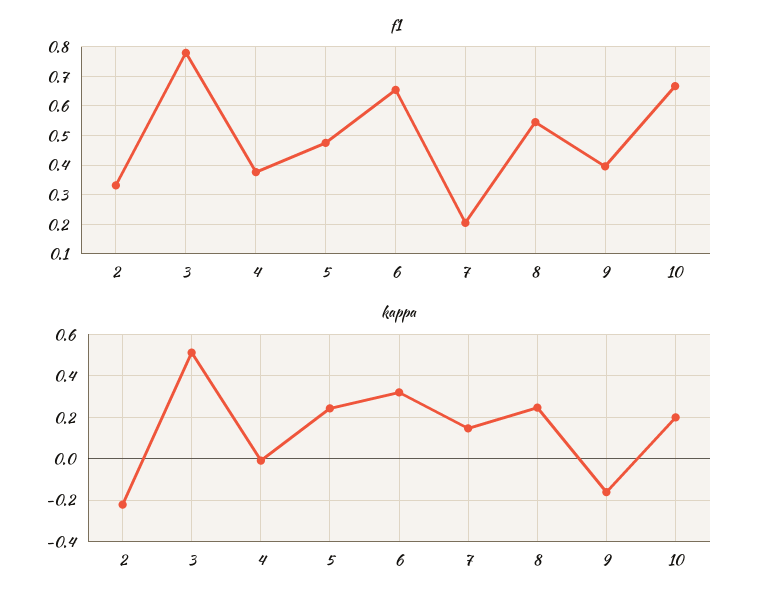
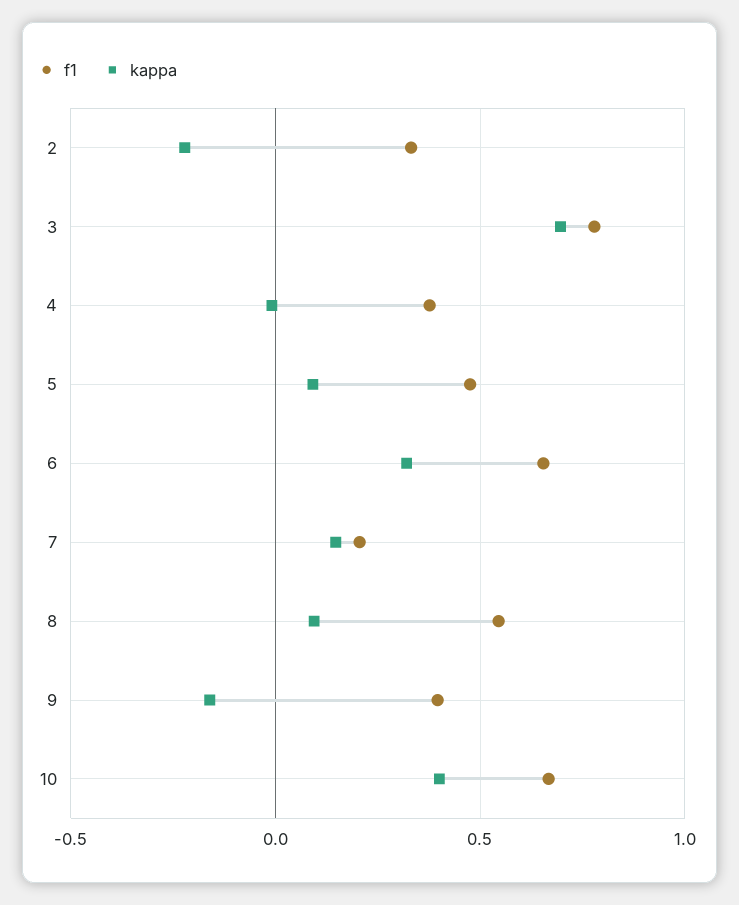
kappa, 3: 0.5 -> 0.7
kappa, 5: 0.25 -> 0.1
kappa, 8: 0.25 -> 0.1
kappa, 10: 0.2 -> 0.4

